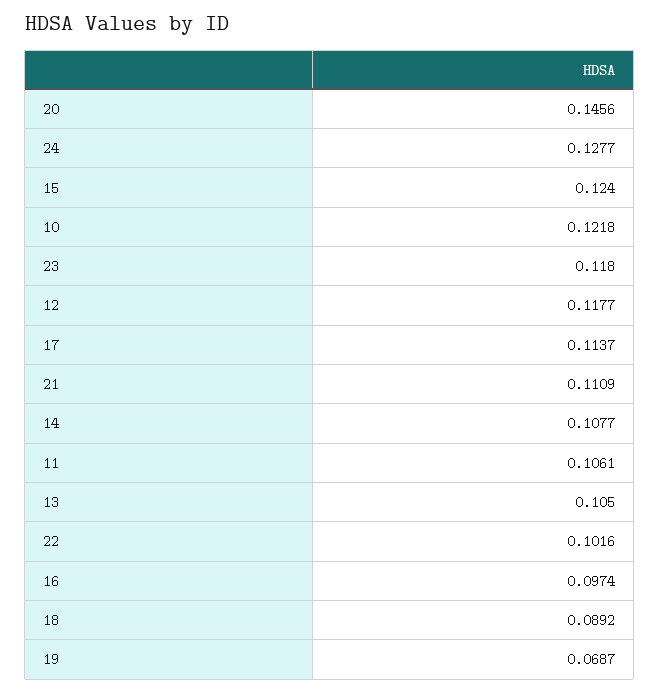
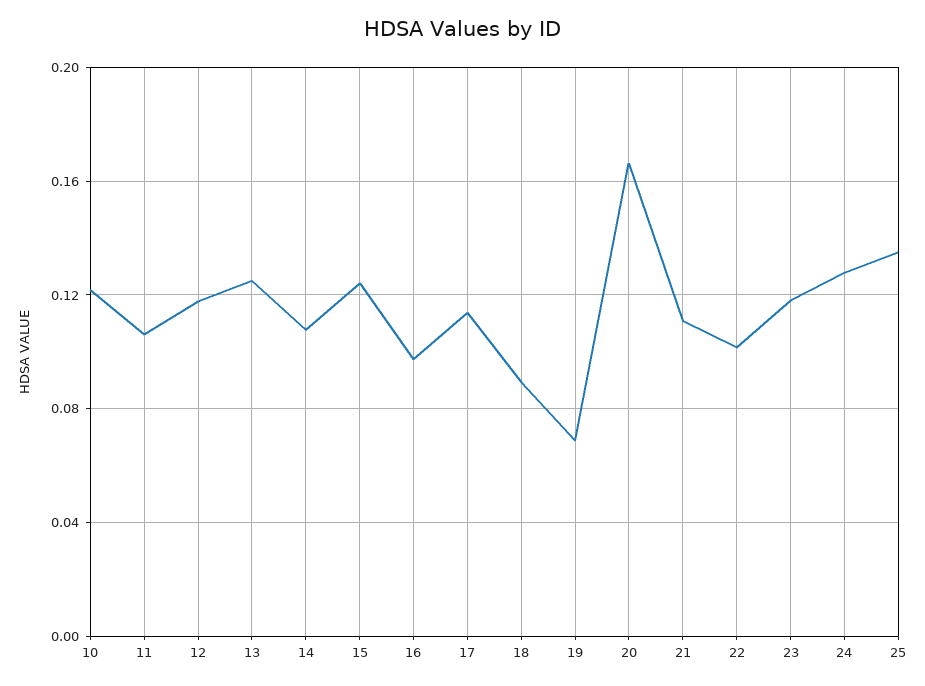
20: 0.1456 -> 0.165
13: 0.105 -> 0.125
25: none -> 0.135

